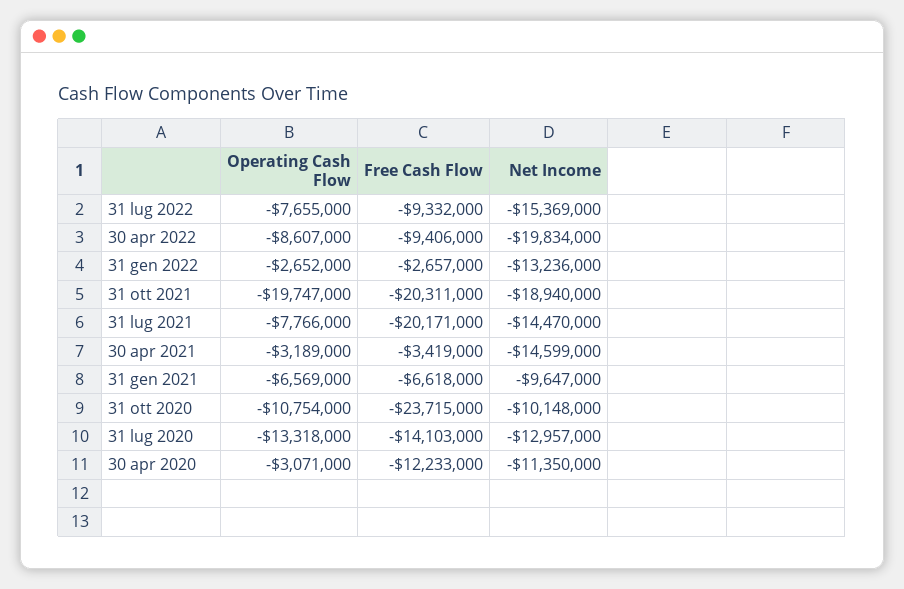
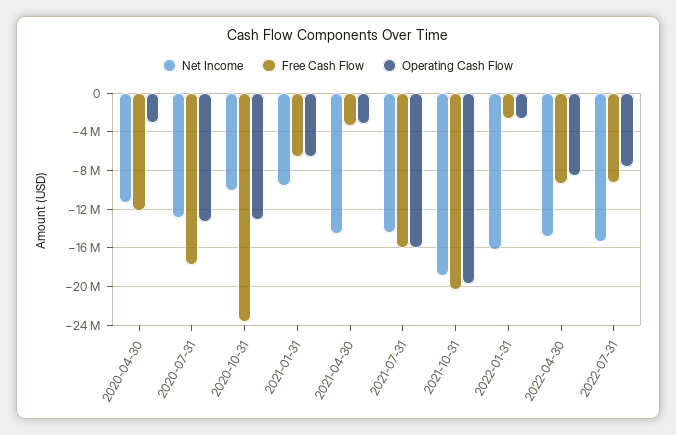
Net Income, 30 apr 2022: -19834000 -> -15000000
Net Income, 31 gen 2022: -13236000 -> -16000000
Operating Cash Flow, 31 lug 2021: -7766000 -> -16000000
Free Cash Flow, 31 lug 2021: -20171000 -> -16000000
Operating Cash Flow, 31 ott 2020: -10754000 -> -13000000
Free Cash Flow, 31 lug 2020: -14103000 -> -18000000

